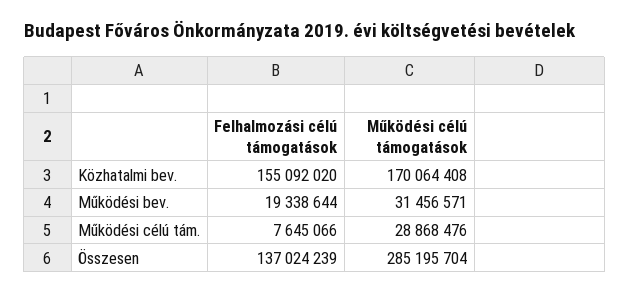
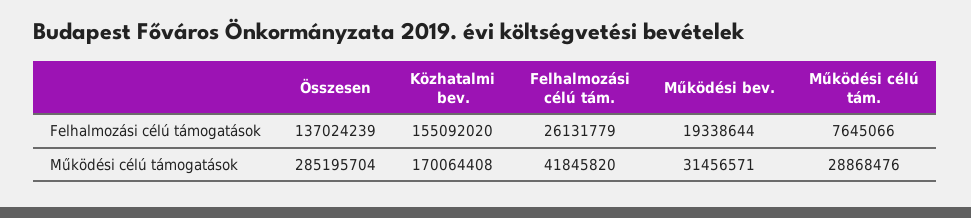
Felhalmozási célú támogatások, Felhalmozási célú tám.: none -> 26131779
Működési célú támogatások, Felhalmozási célú tám.: none -> 41845820

